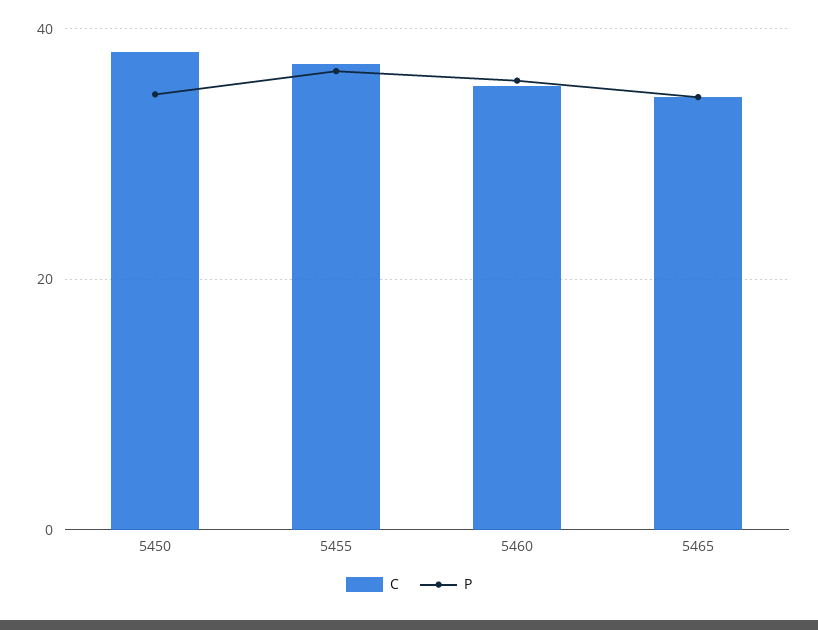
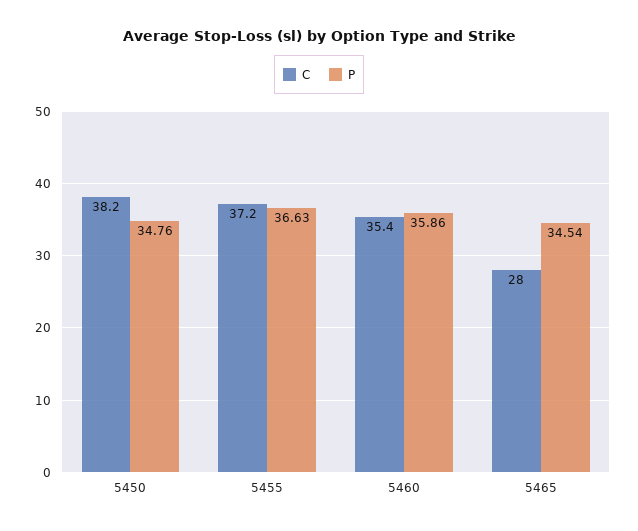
C, 5465: 34 -> 28

